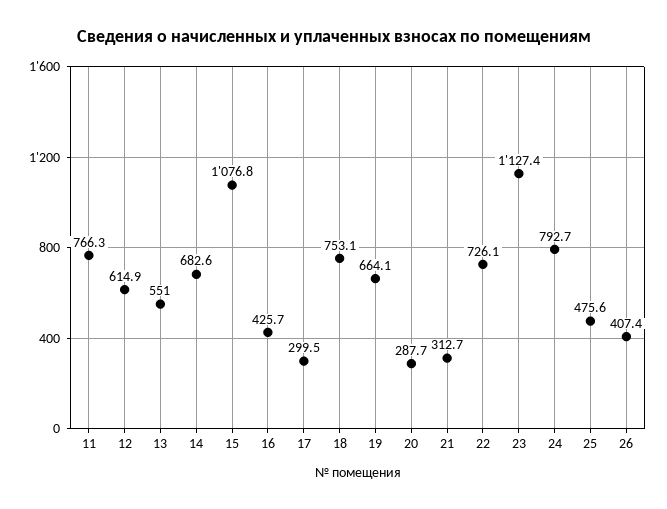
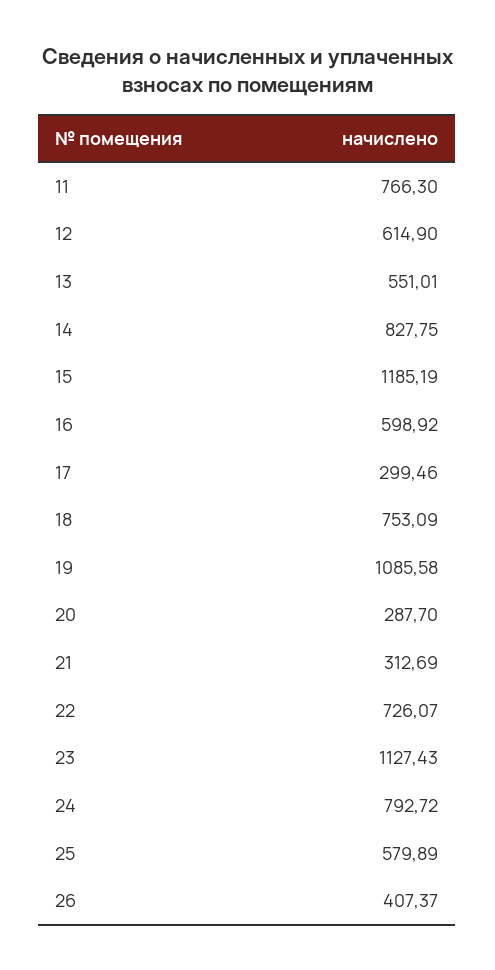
14: 682.6 -> 827.75
15: 1076.8 -> 1185.19
16: 425.7 -> 598.92
19: 664.1 -> 1085.58
25: 475.6 -> 579.89

